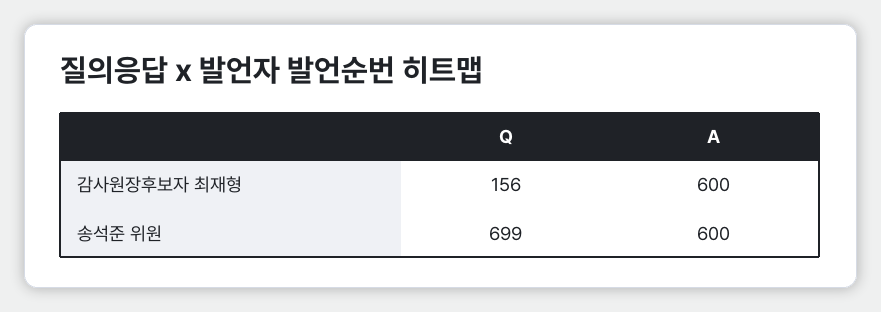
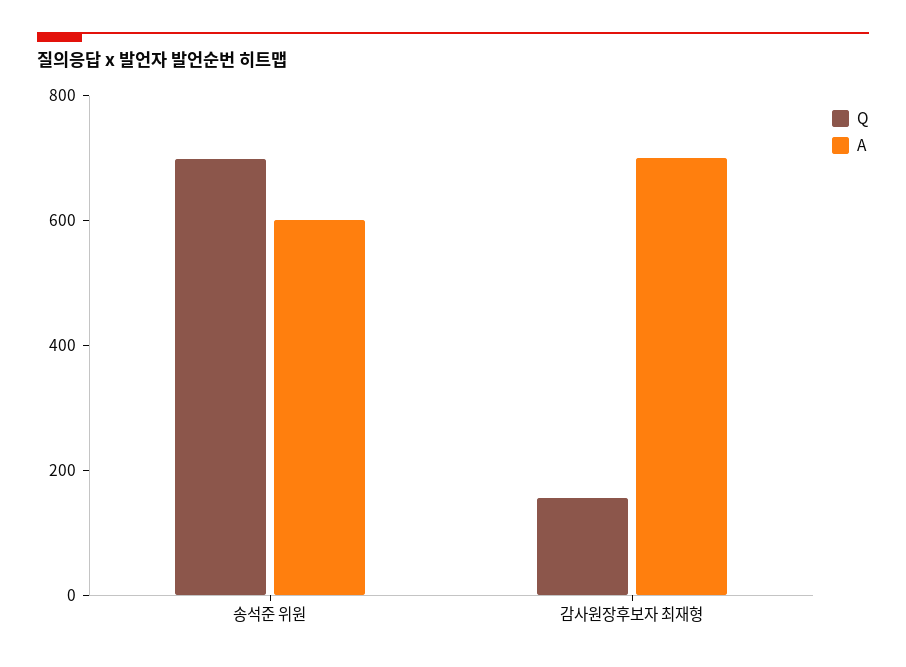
A, 감사원장후보자 최재형: 600 -> 700

